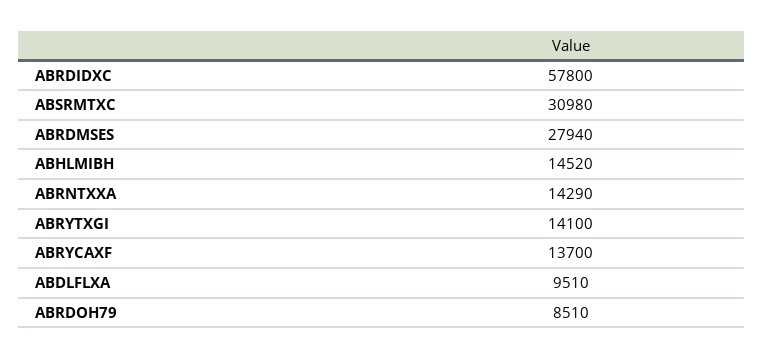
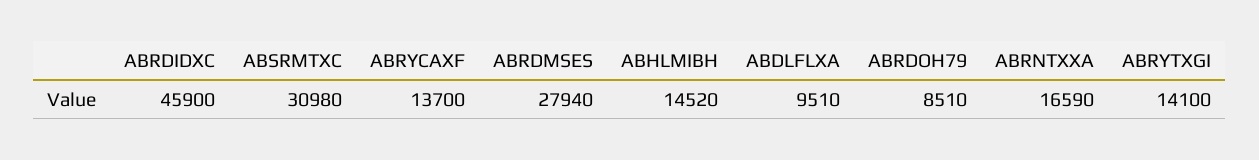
ABRDIDXC: 57800 -> 45900
ABRNTXXA: 14290 -> 16590

